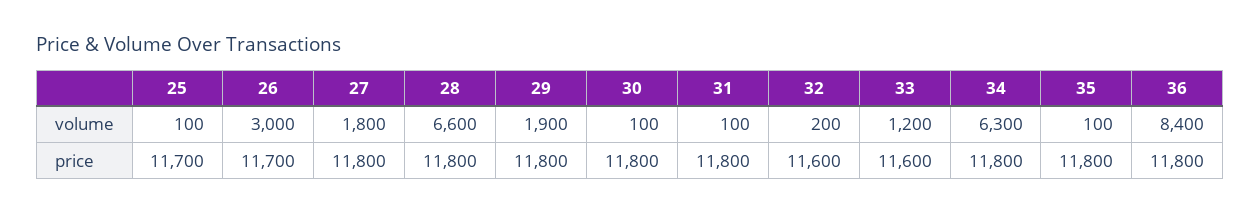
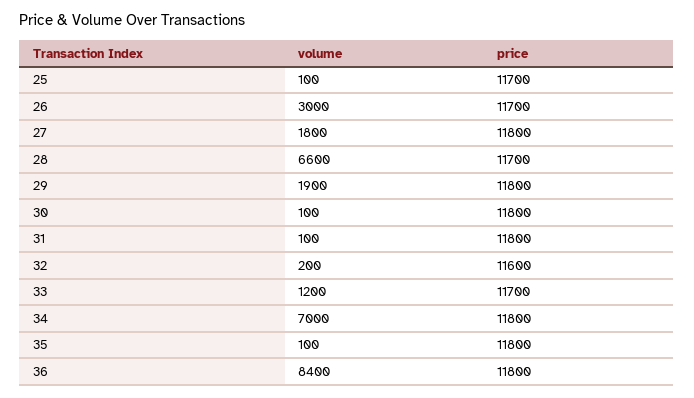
34, volume: 6300 -> 7000
28, price: 11800 -> 11700
33, price: 11600 -> 11700

